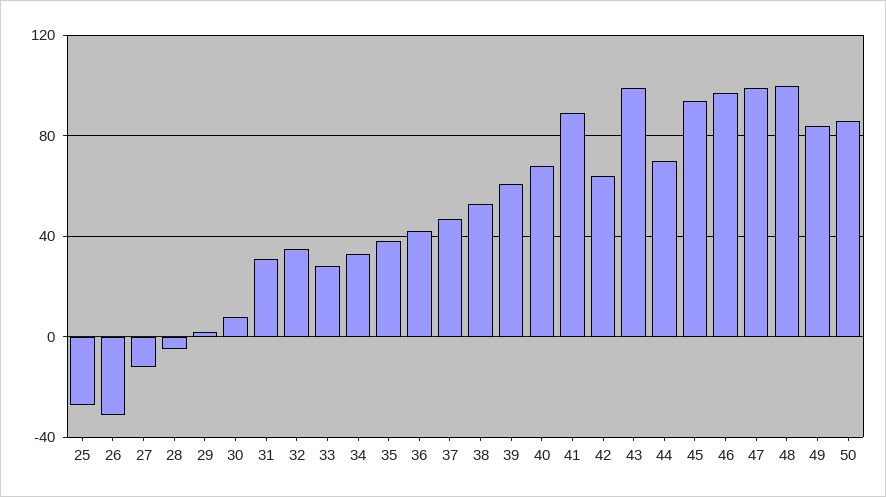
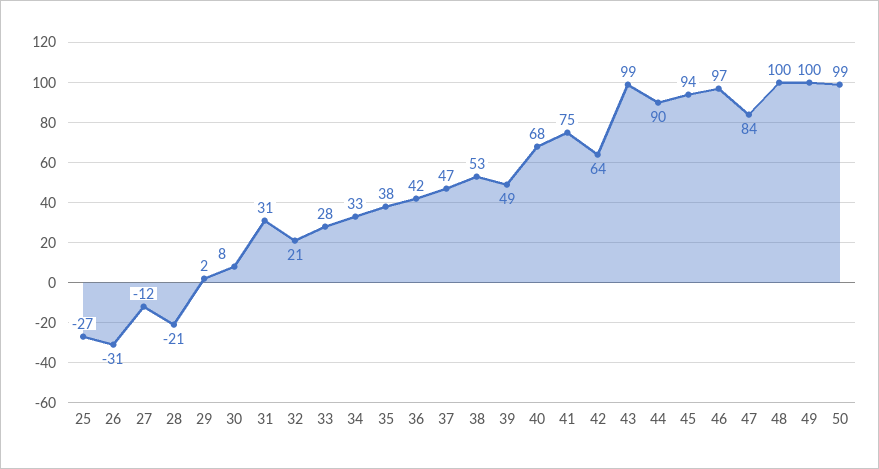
28: -5 -> -21
32: 35 -> 21
39: 60 -> 49
41: 90 -> 75
44: 70 -> 90
47: 100 -> 84
49: 85 -> 100
50: 85 -> 99

